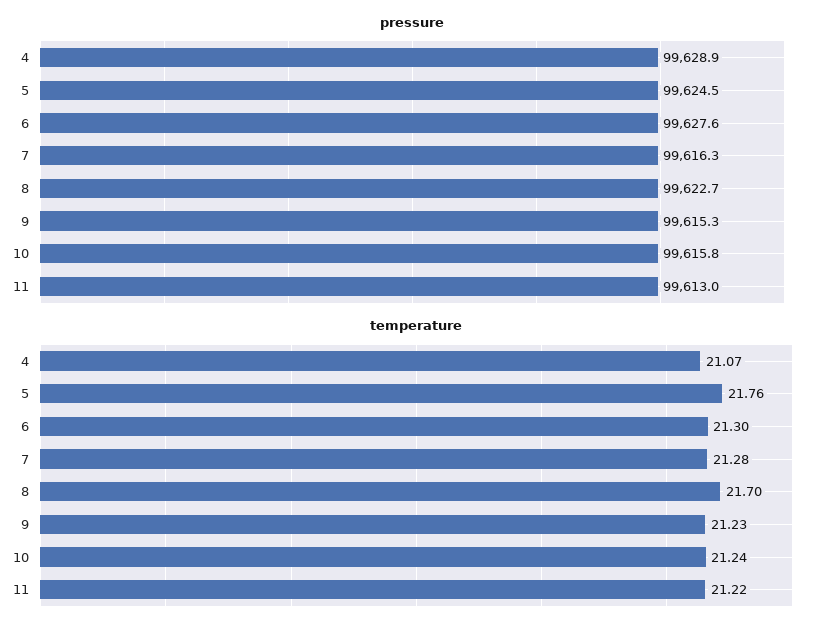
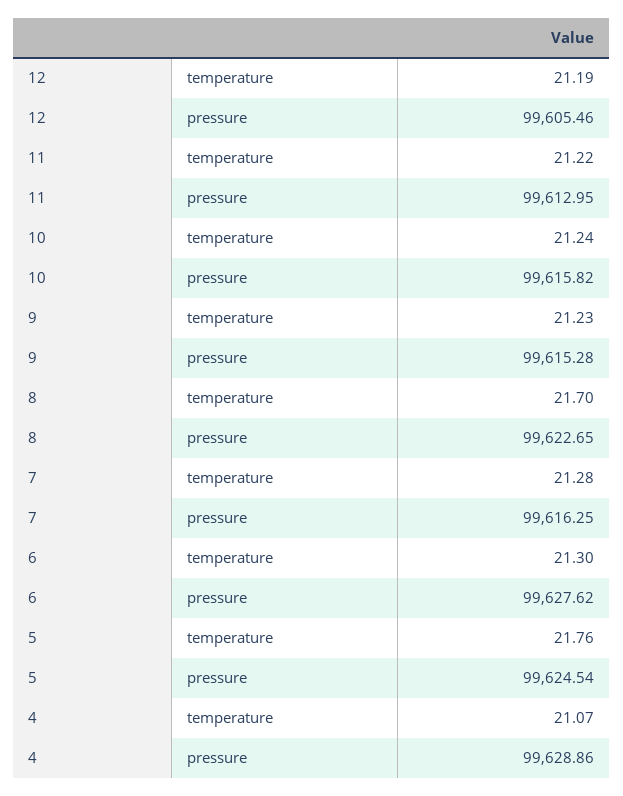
temperature, 12: none -> 21.19
pressure, 12: none -> 99605.46

